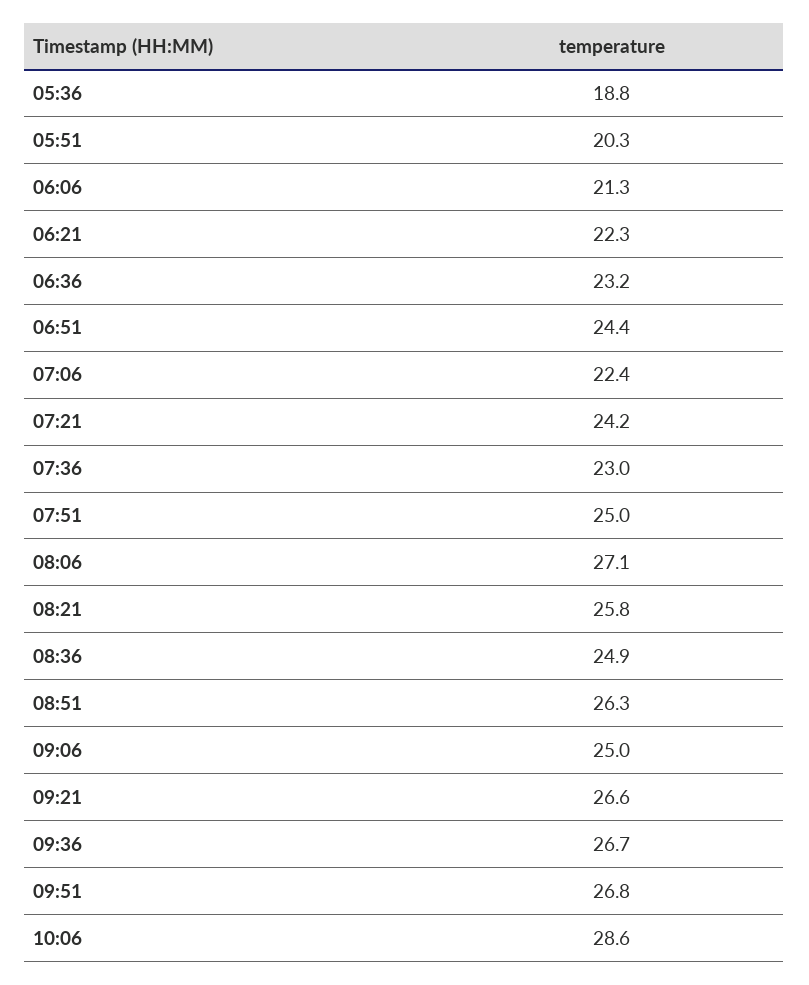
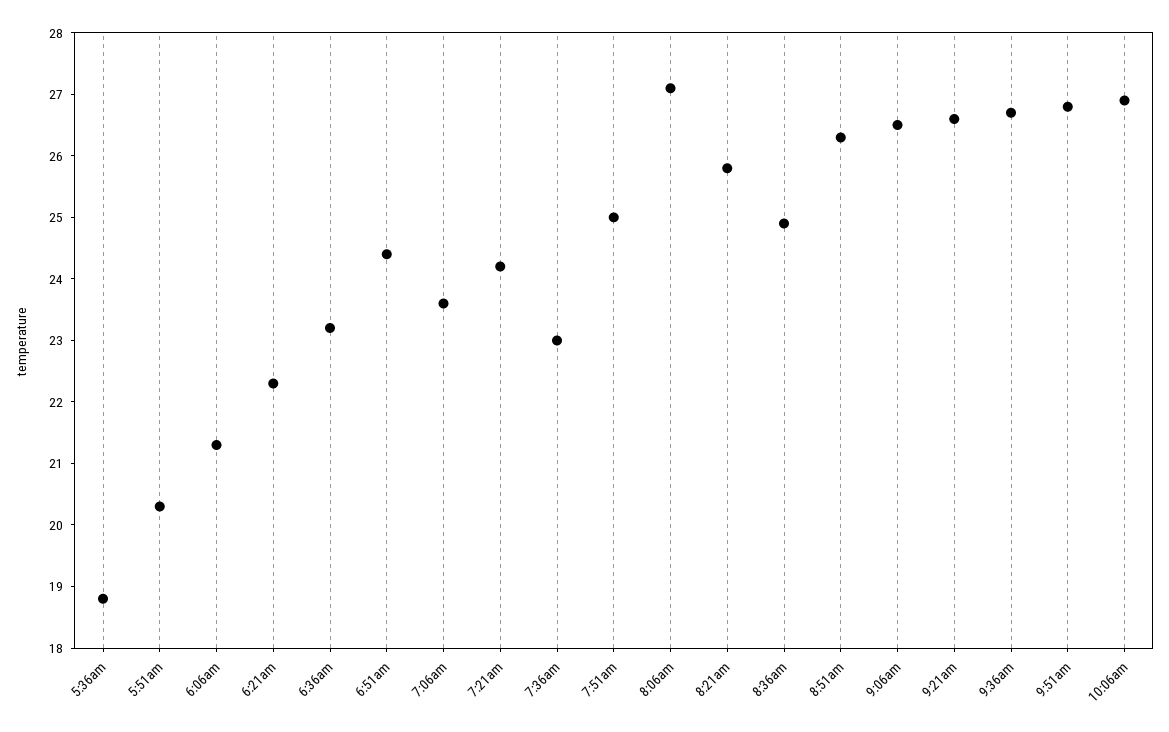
07:06: 22.4 -> 23.5
09:06: 25 -> 26.5
10:06: 28.6 -> 27

